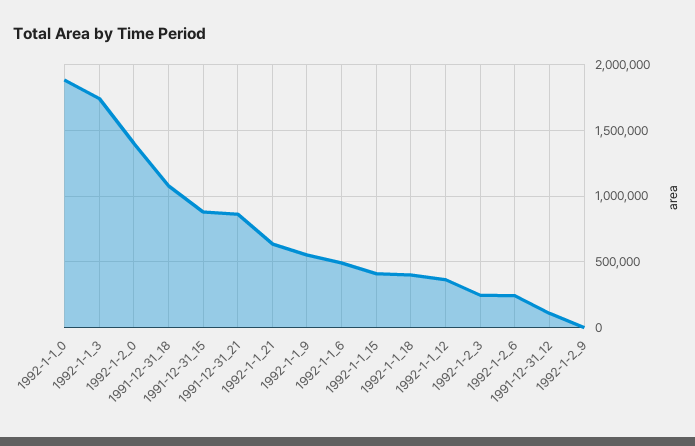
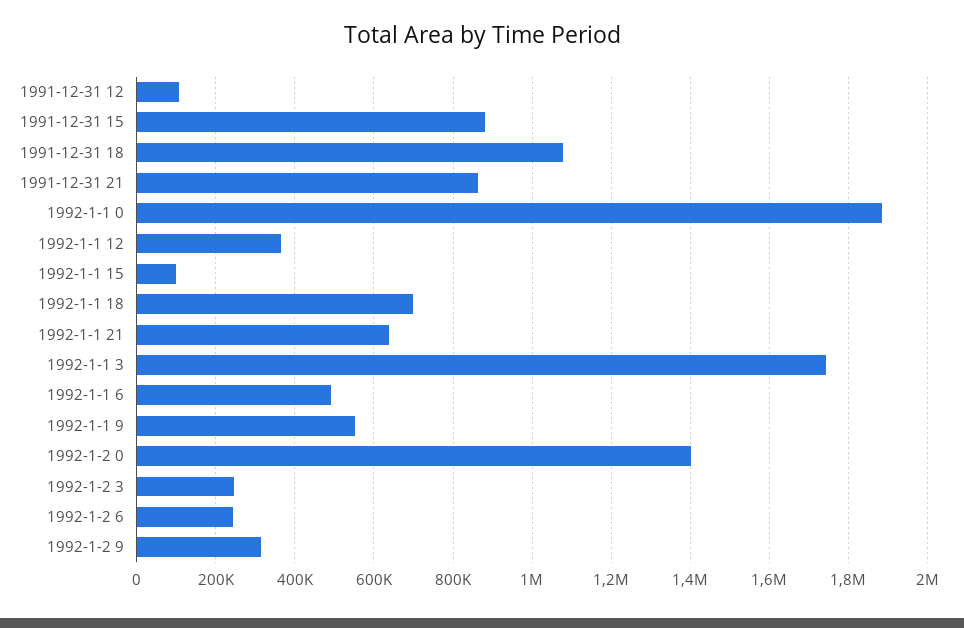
1992-1-1_15: 400000 -> 100000
1992-1-1_18: 400000 -> 700000
1992-1-2_9: 0 -> 320000

